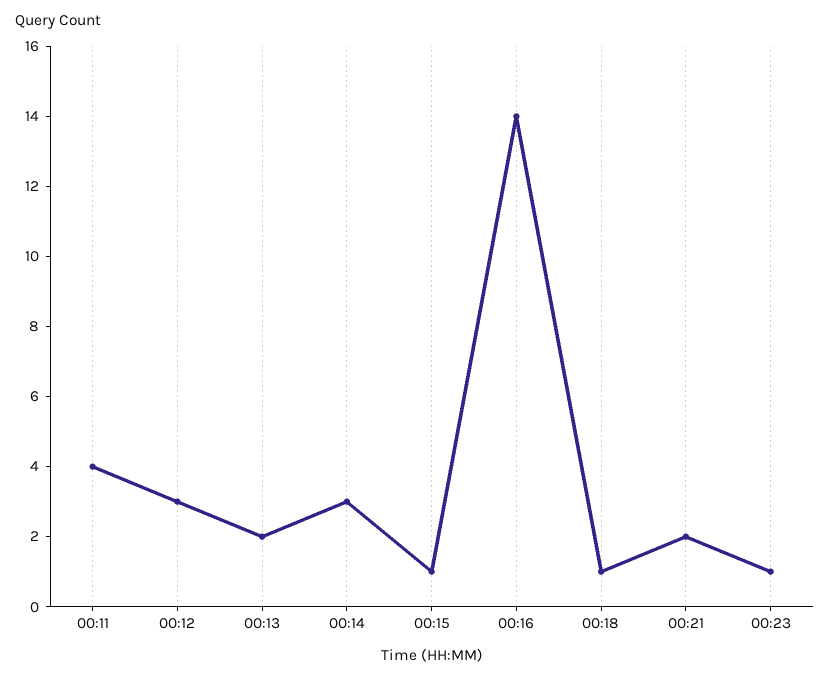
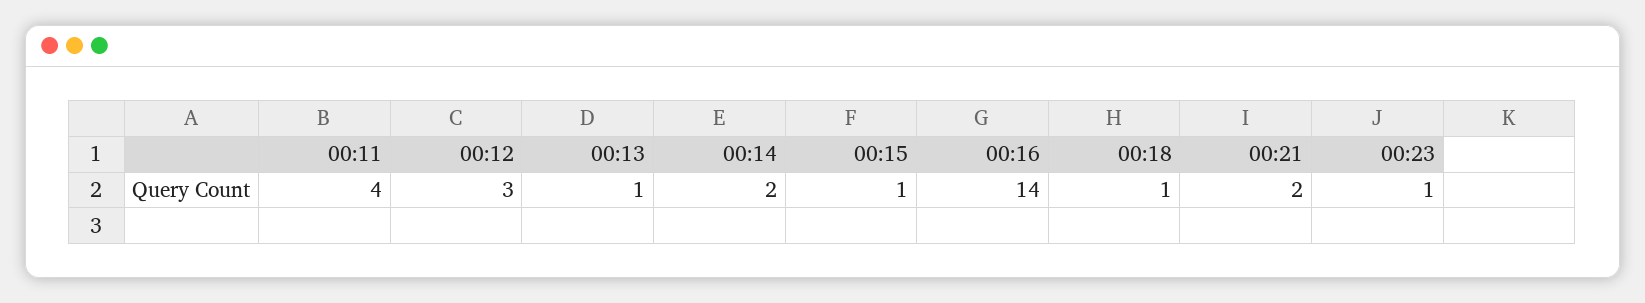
00:13: 2 -> 1
00:14: 3 -> 2

